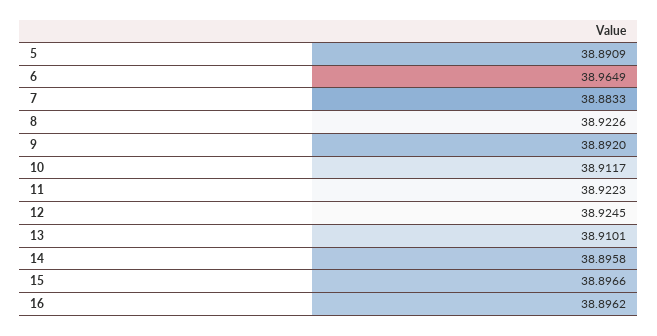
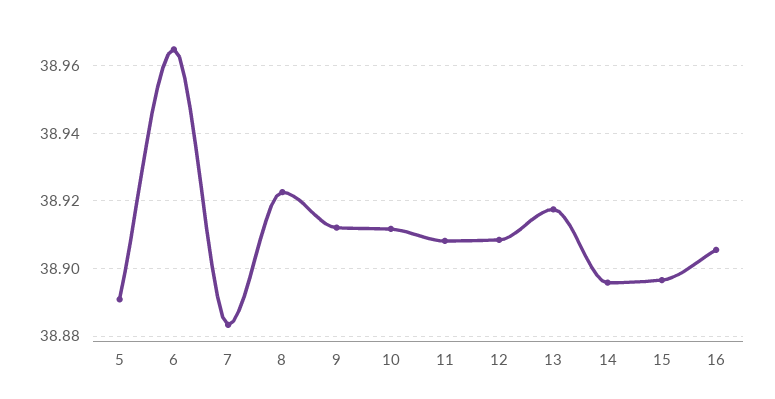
9: 38.892 -> 38.912
11: 38.9223 -> 38.908
12: 38.9245 -> 38.908
13: 38.9101 -> 38.918
16: 38.8962 -> 38.906

